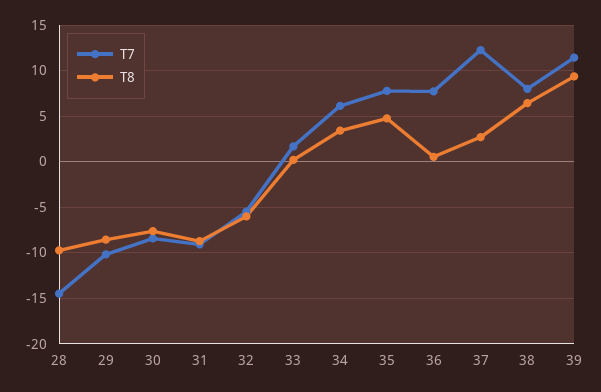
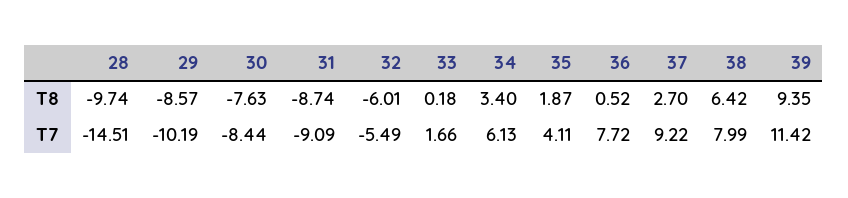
T7, 35: 8 -> 4.11
T8, 35: 5 -> 1.87
T7, 37: 12 -> 9.22

